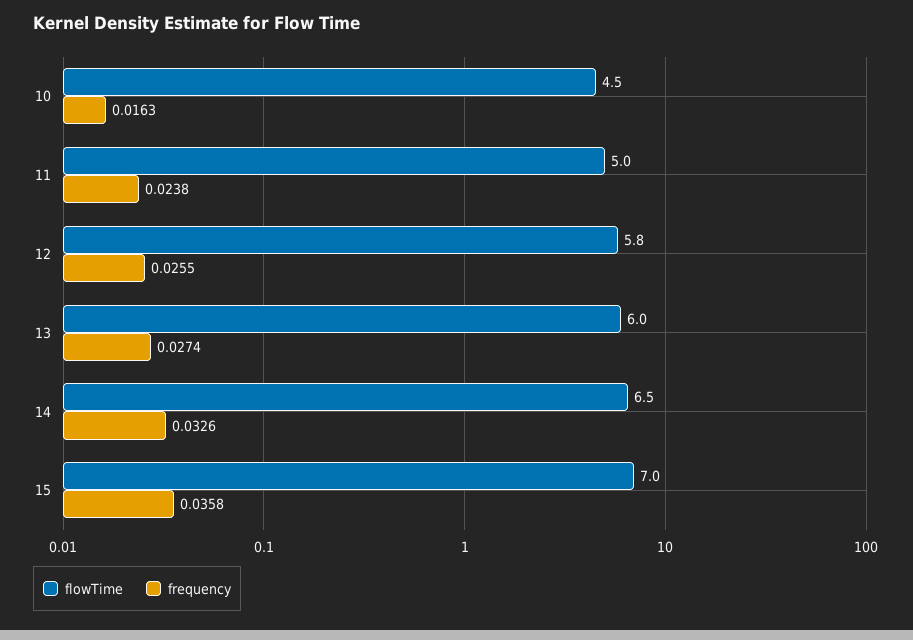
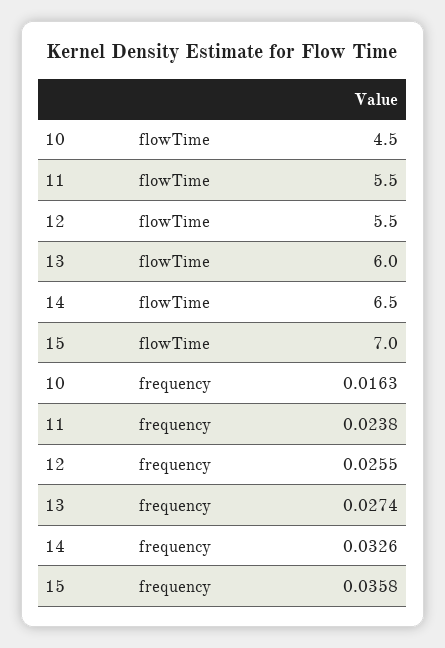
flowTime, 11: 5 -> 5.5
flowTime, 12: 5.8 -> 5.5

